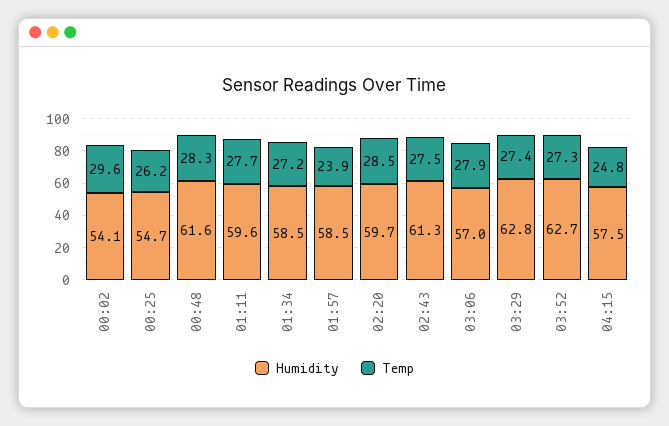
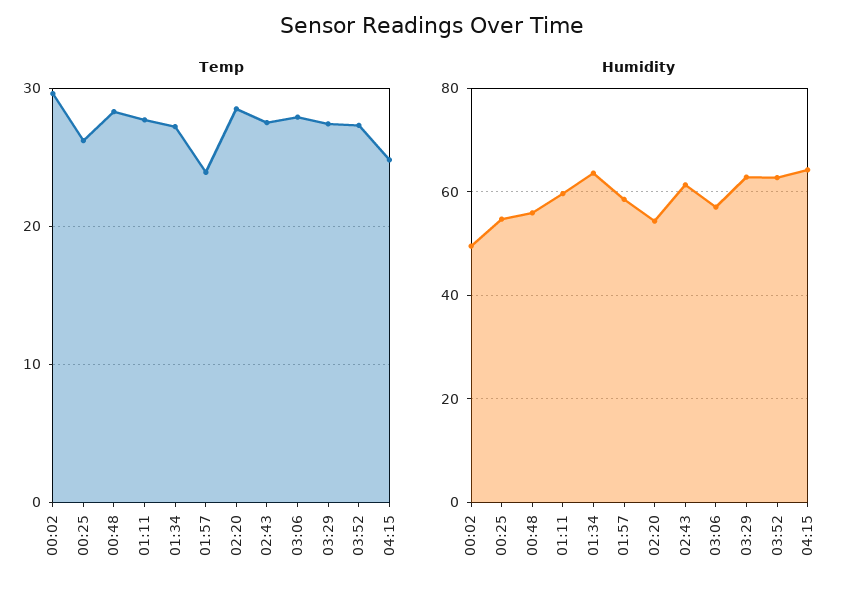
Humidity, 00:02: 54.1 -> 50
Humidity, 00:48: 61.6 -> 56
Humidity, 01:34: 58.5 -> 64
Humidity, 02:20: 59.7 -> 54
Humidity, 04:15: 57.5 -> 64

